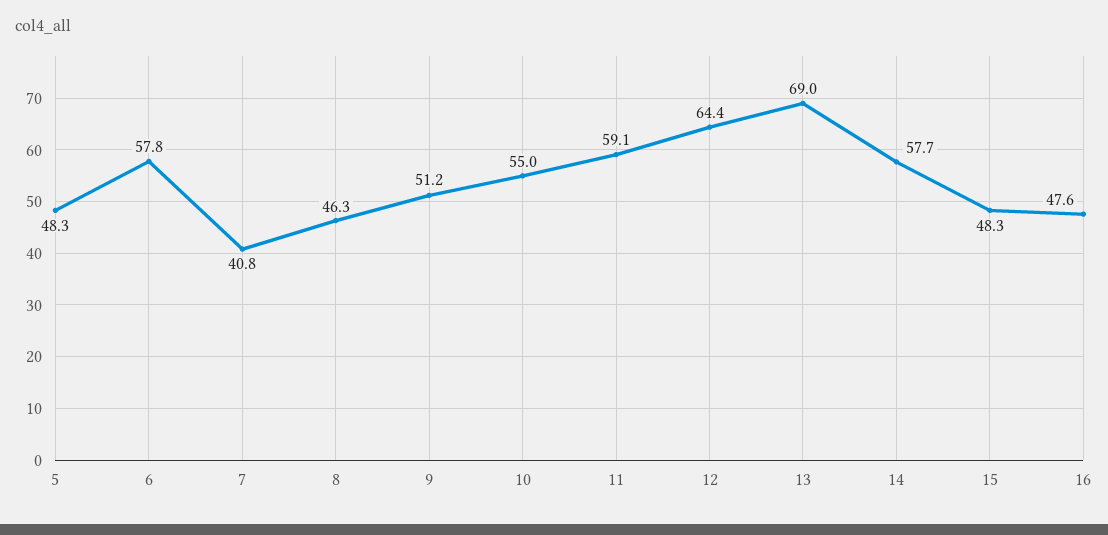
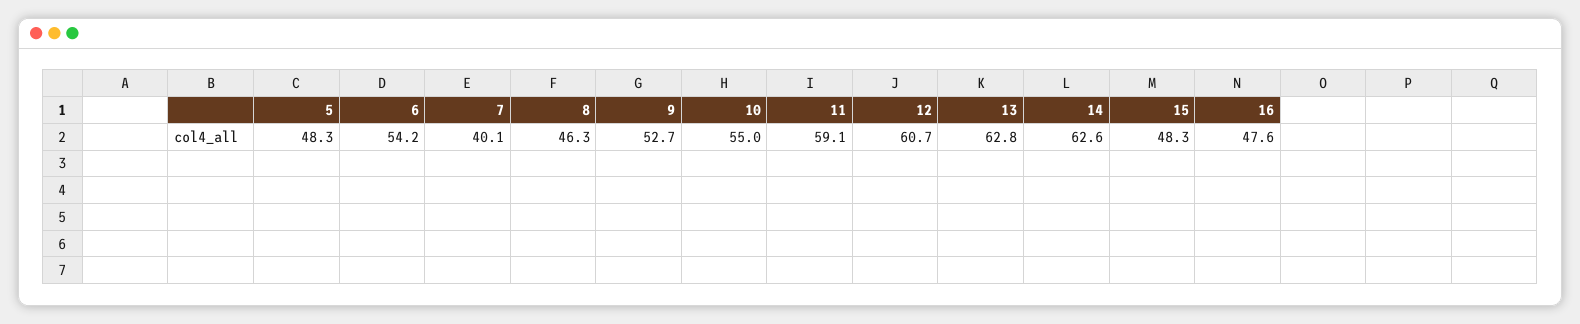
6: 57.8 -> 54.2
7: 40.8 -> 40.1
9: 51.2 -> 52.7
12: 64.4 -> 60.7
13: 69 -> 62.8
14: 57.7 -> 62.6

